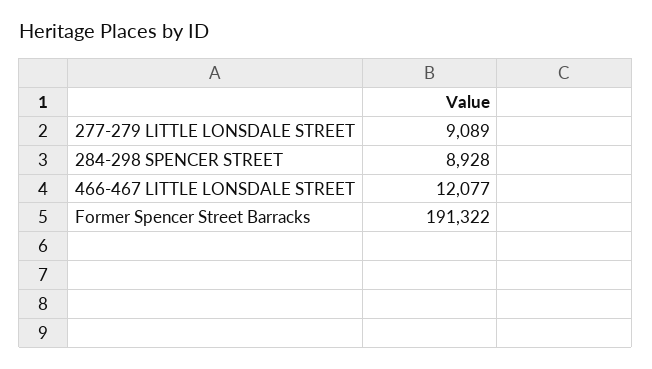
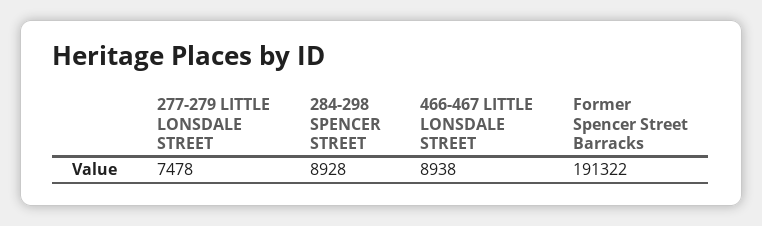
277-279 LITTLE LONSDALE STREET: 9089 -> 7478
466-467 LITTLE LONSDALE STREET: 12077 -> 8938

